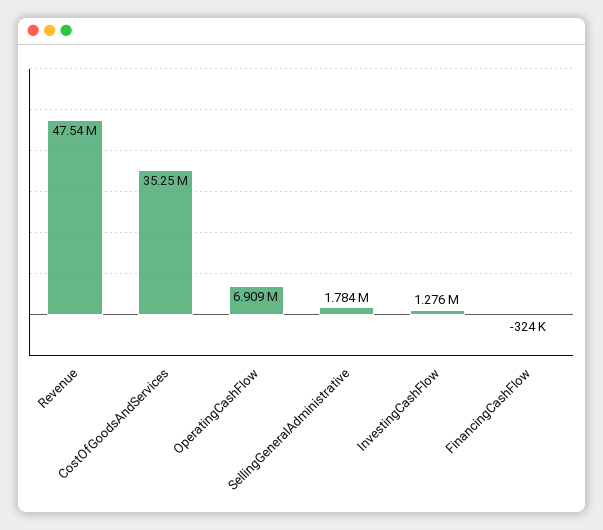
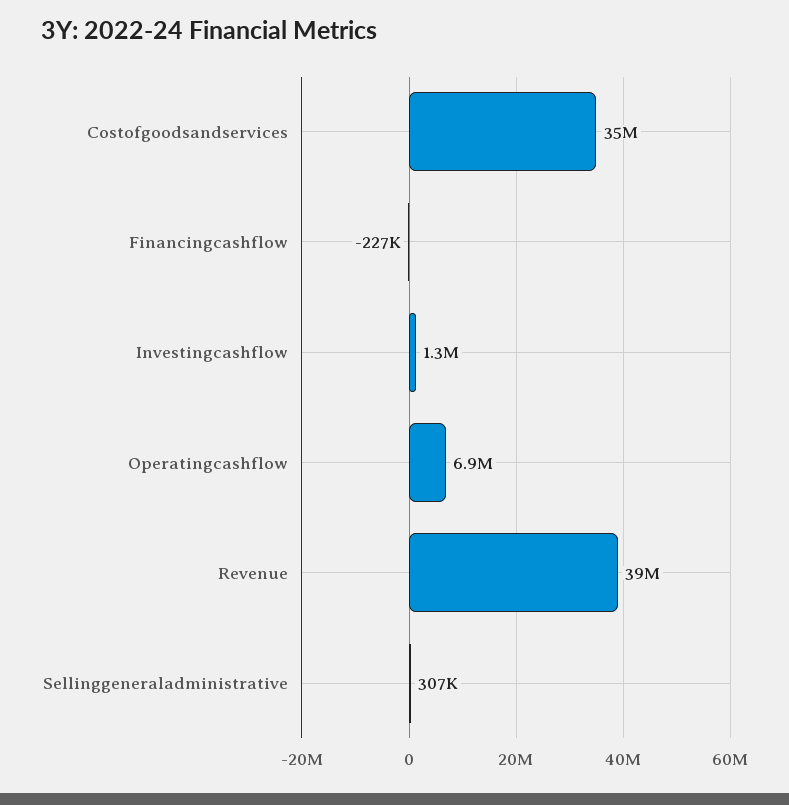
Revenue: 47540000 -> 39000000
SellingGeneralAdministrative: 1784000 -> 307000
FinancingCashFlow: -324000 -> -227000

